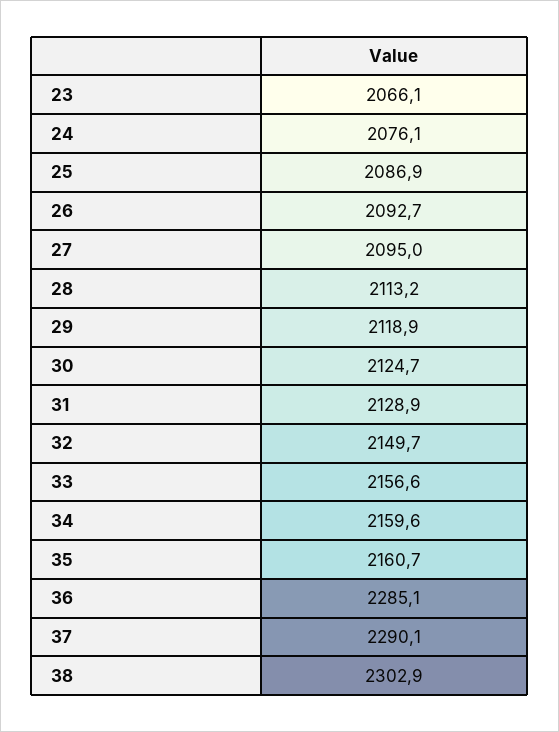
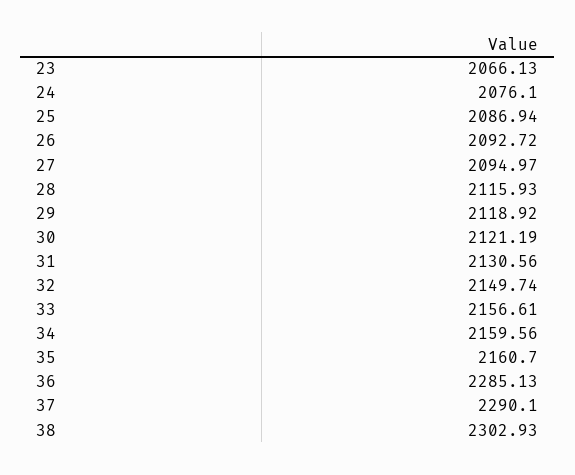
28: 2113.2 -> 2115.93
30: 2124.7 -> 2121.19
31: 2128.9 -> 2130.56

